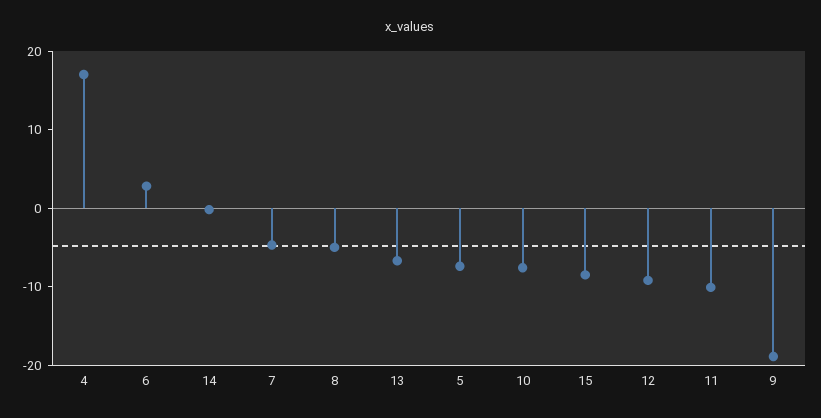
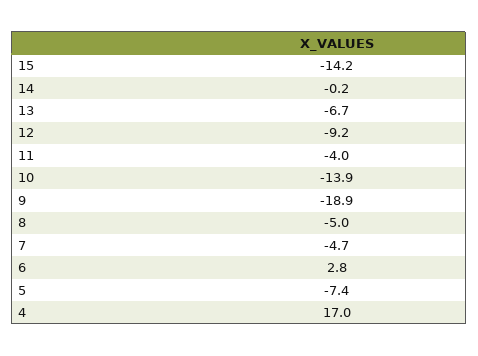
10: -8 -> -13.9
15: -8 -> -14.2
11: -10 -> -4

